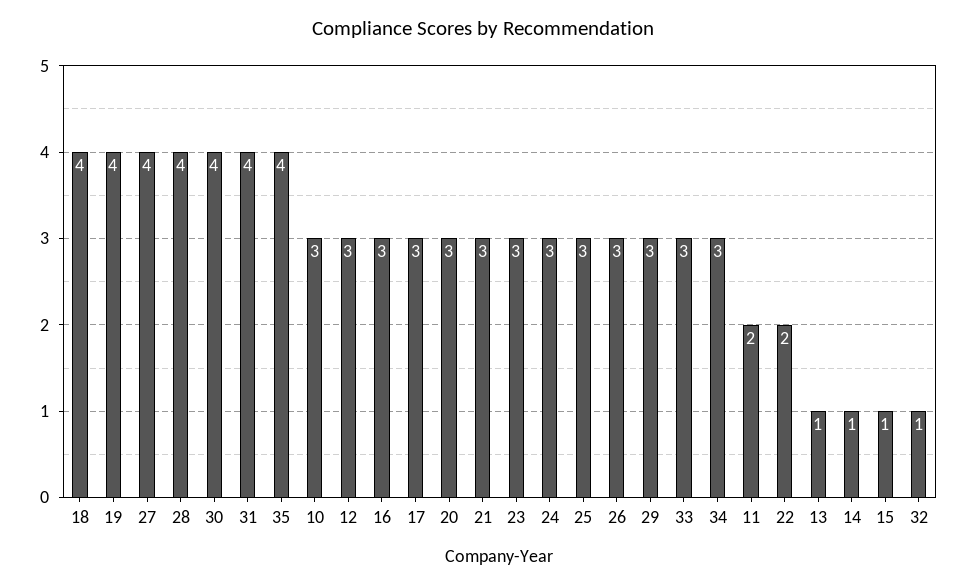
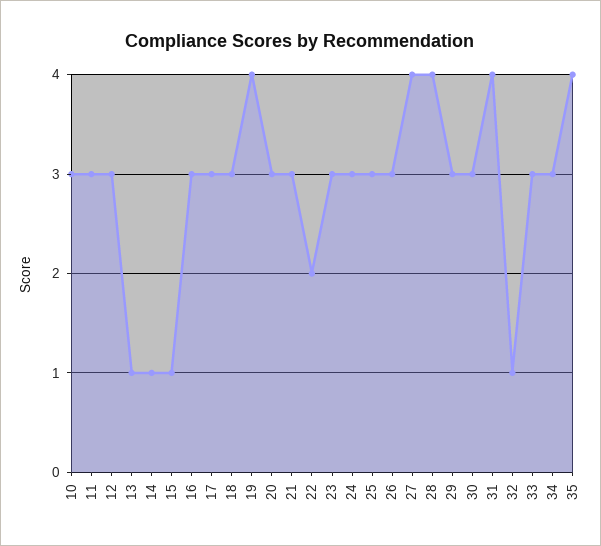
18: 4 -> 3
30: 4 -> 3
11: 2 -> 3

